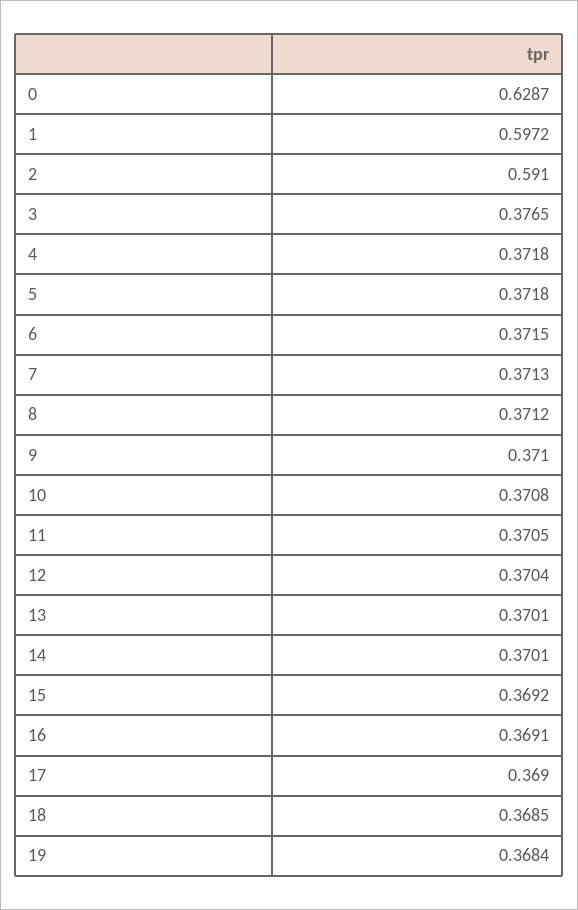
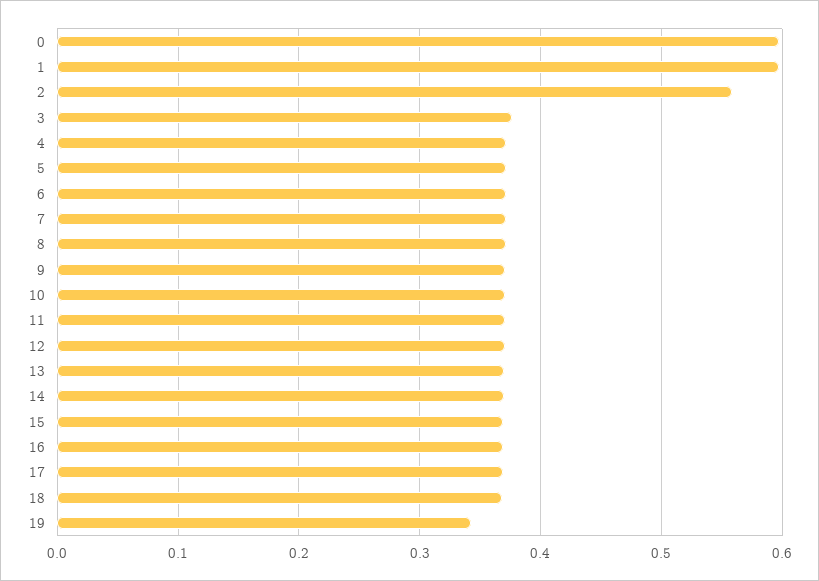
0: 0.6287 -> 0.6
2: 0.591 -> 0.56
19: 0.3684 -> 0.34

